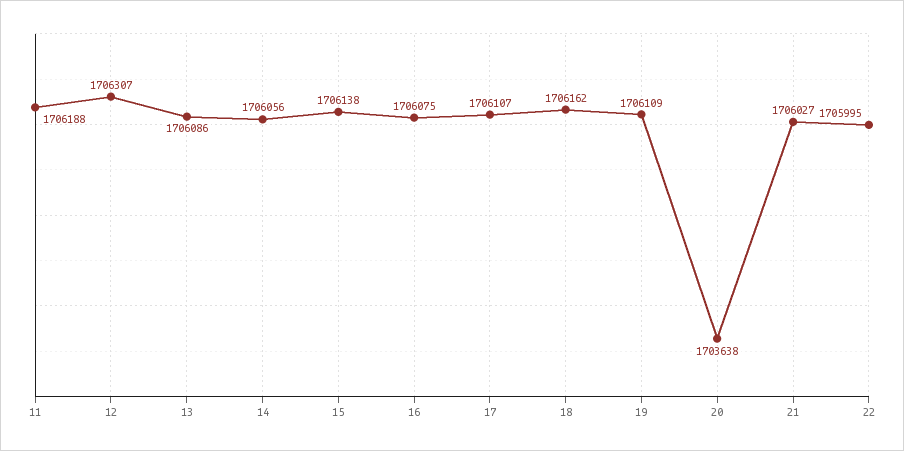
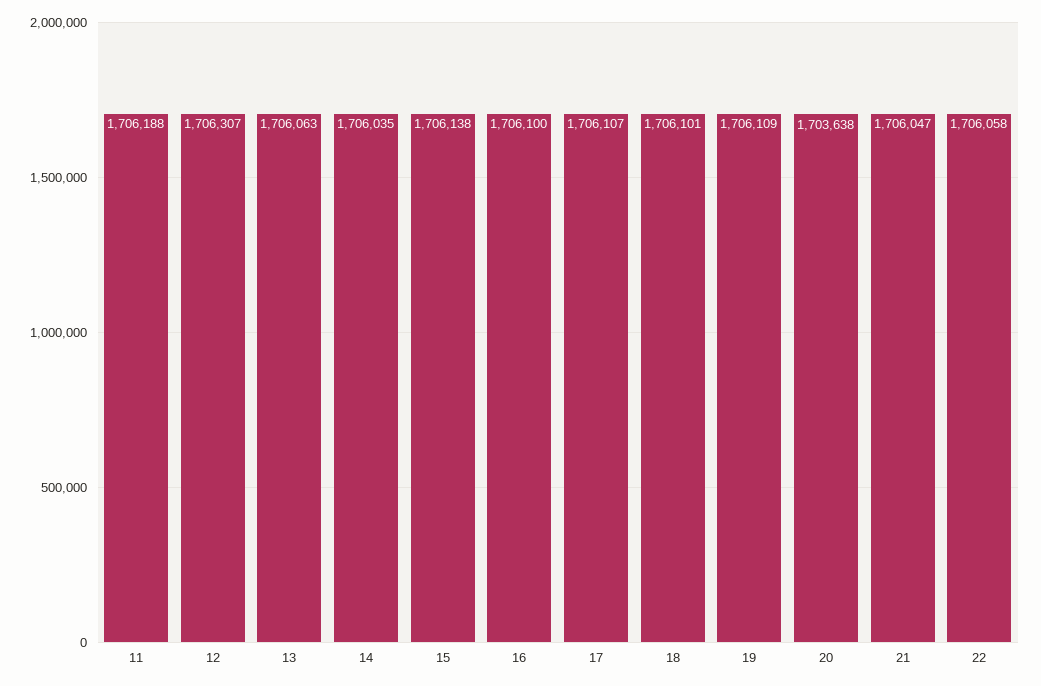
13: 1706086 -> 1706063
14: 1706056 -> 1706035
16: 1706075 -> 1706100
18: 1706162 -> 1706101
21: 1706027 -> 1706047
22: 1705995 -> 1706058

